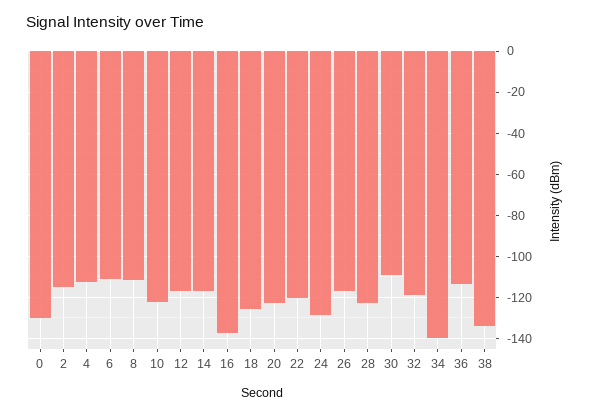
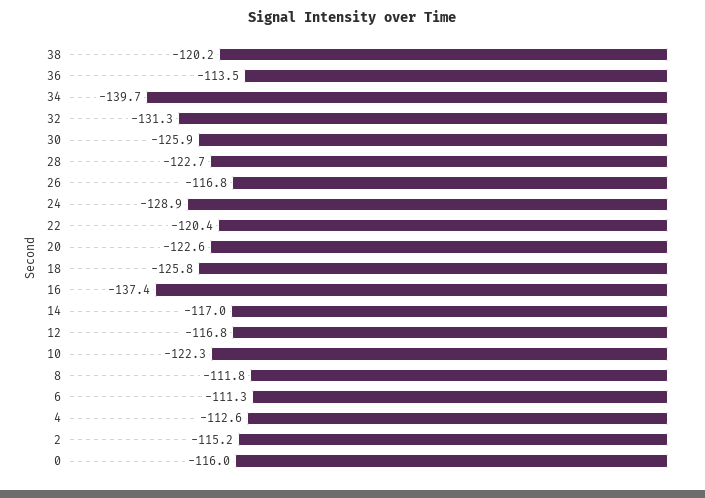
0: -130 -> -116
30: -110 -> -125.9
32: -120 -> -131.3
38: -135 -> -120.2

